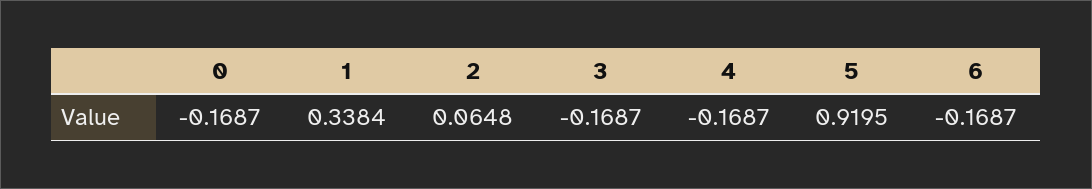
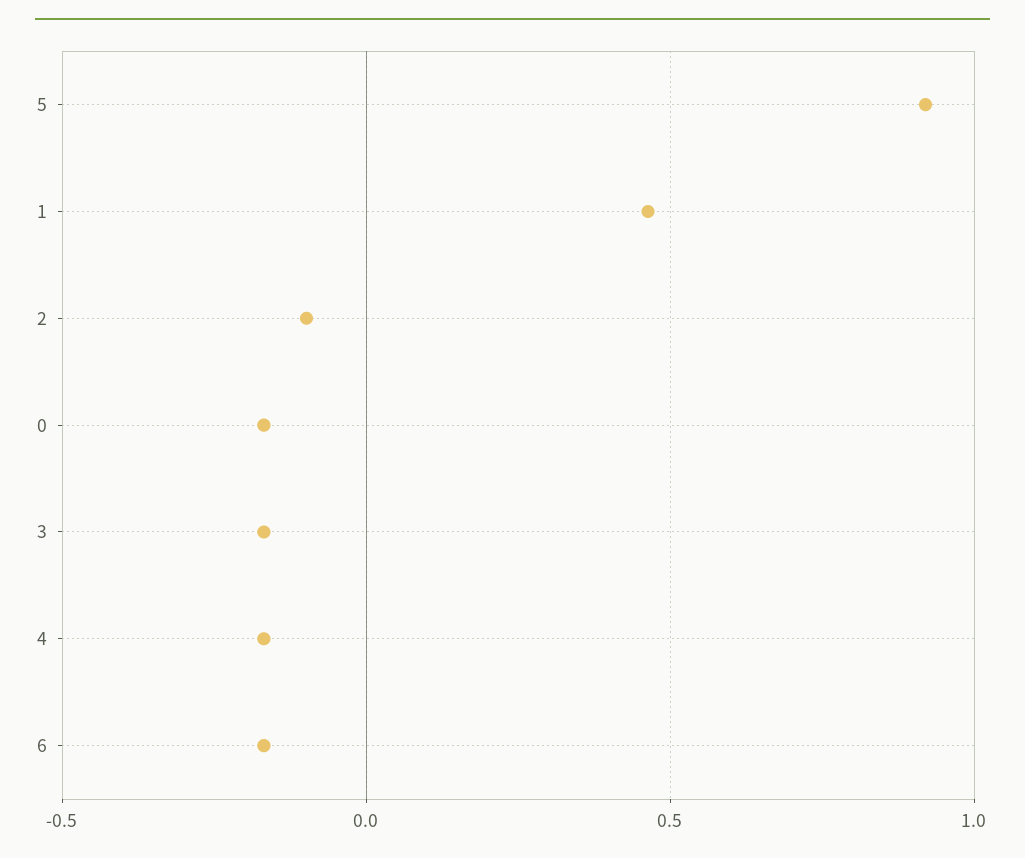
1: 0.3384 -> 0.45
2: 0.0648 -> -0.1

